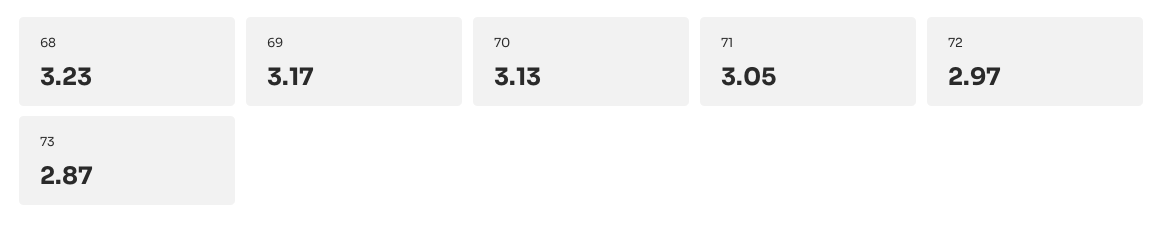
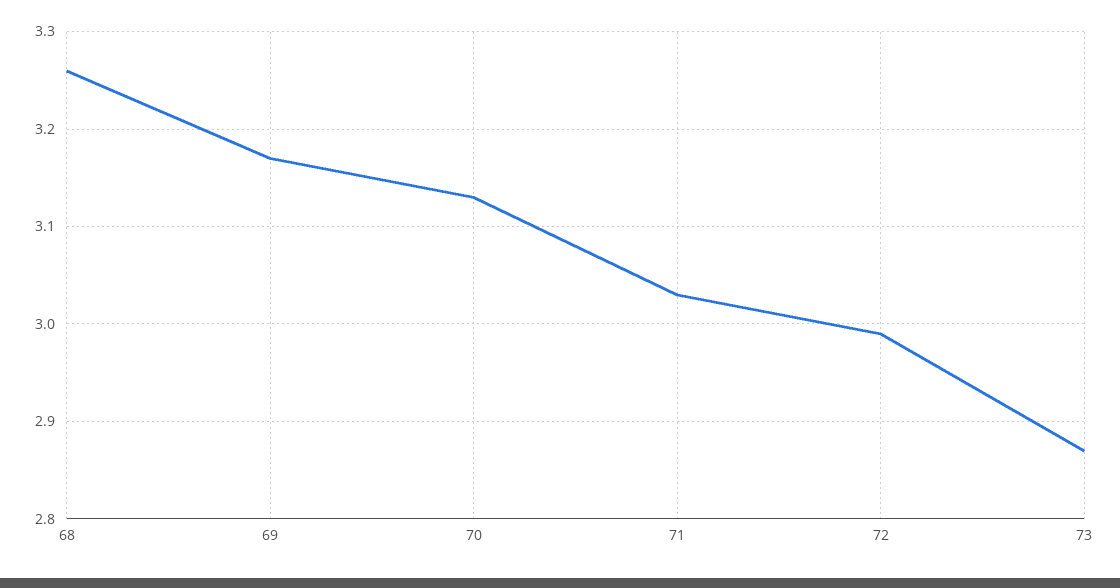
68: 3.23 -> 3.26
71: 3.05 -> 3.03
72: 2.97 -> 2.99

